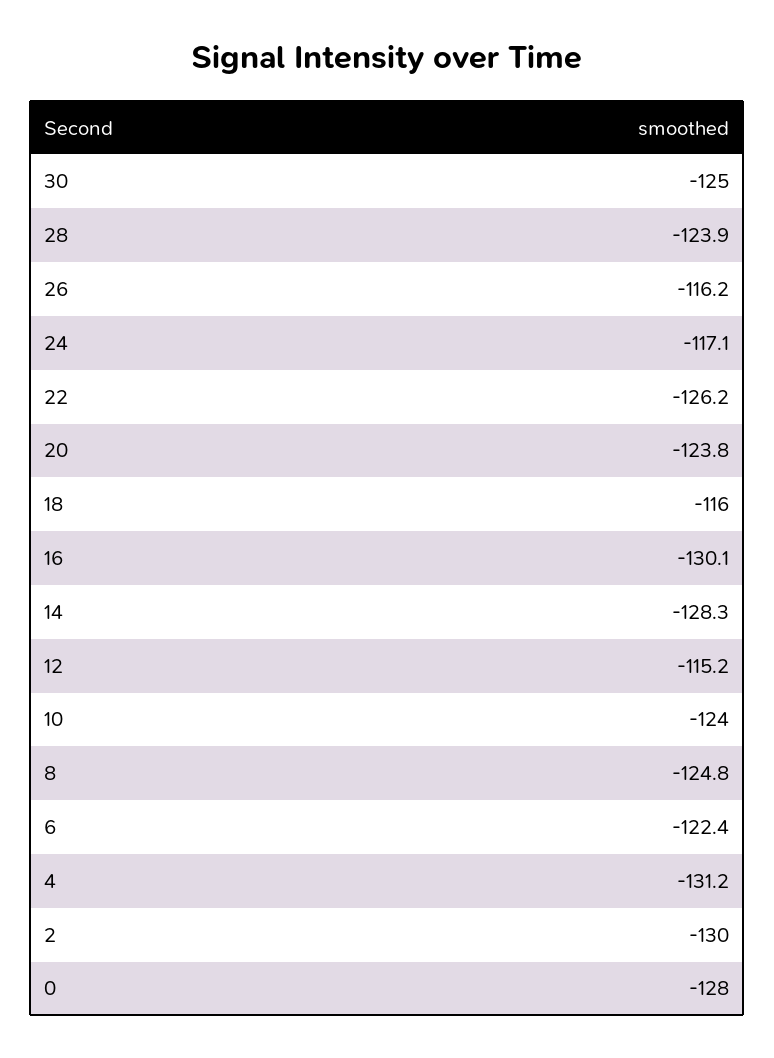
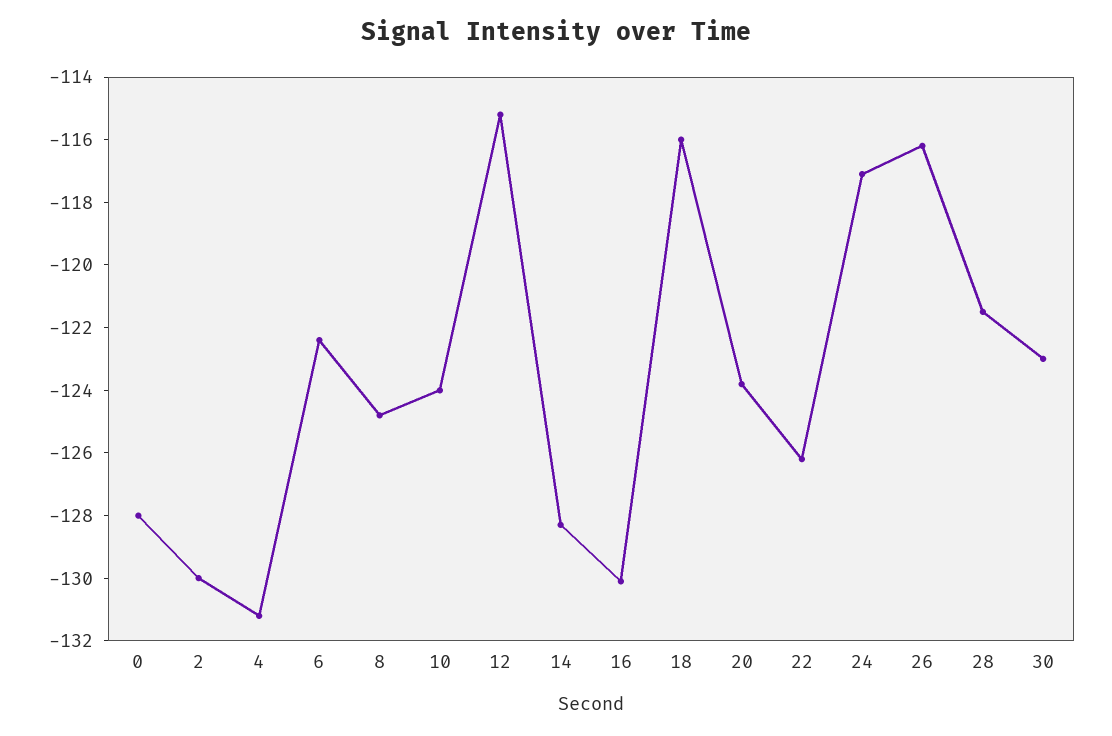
30: -125 -> -123
28: -123.9 -> -121.5

